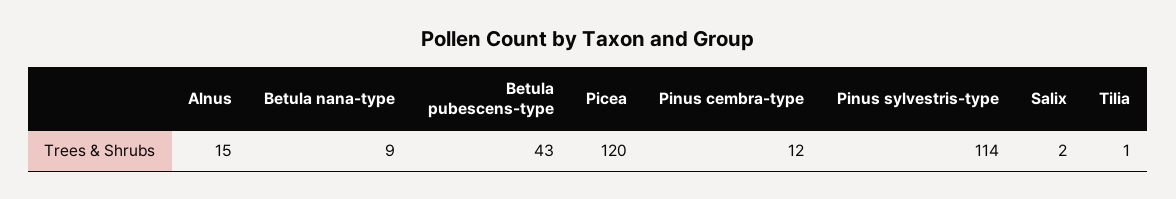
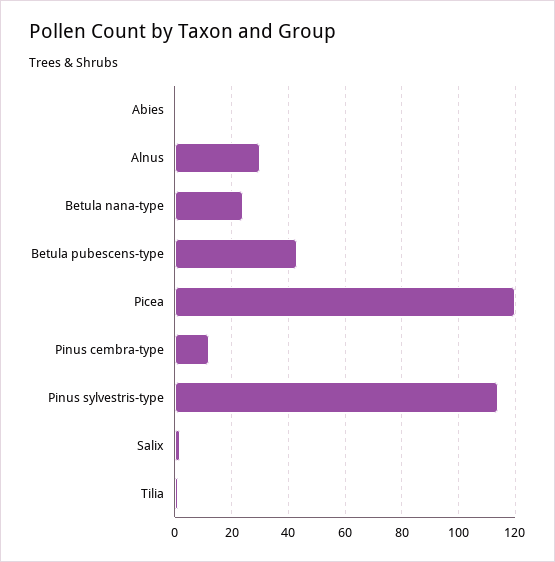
Alnus: 15 -> 30
Betula nana-type: 9 -> 25
Abies: none -> 0

